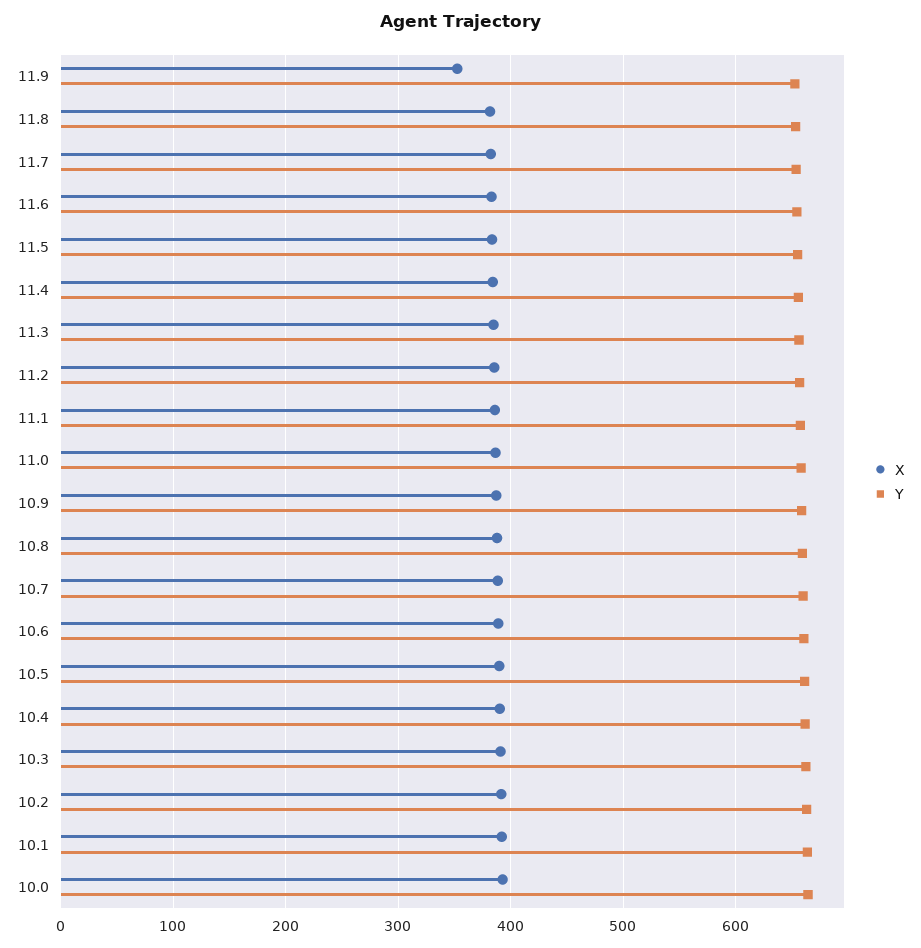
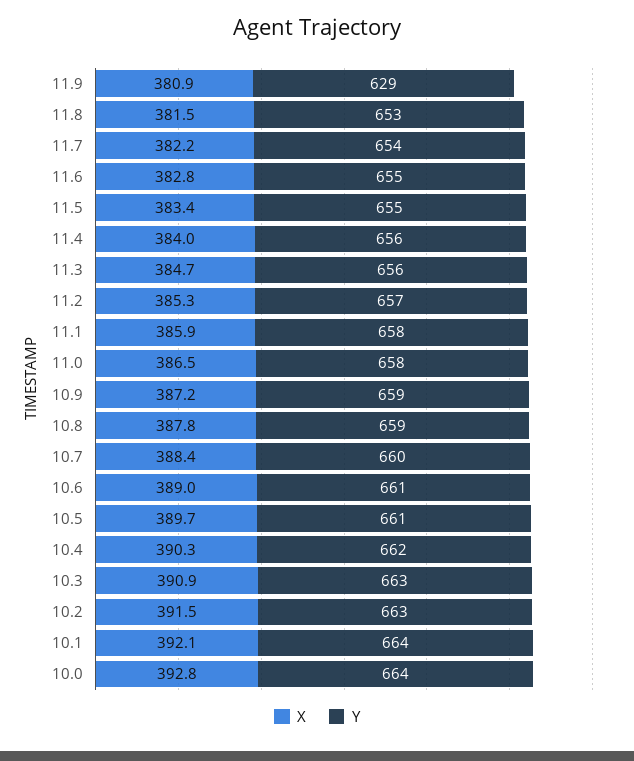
X, 11.9: 350 -> 380.9
Y, 11.9: 650 -> 629

